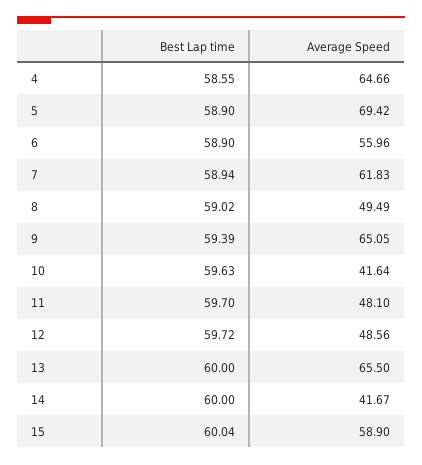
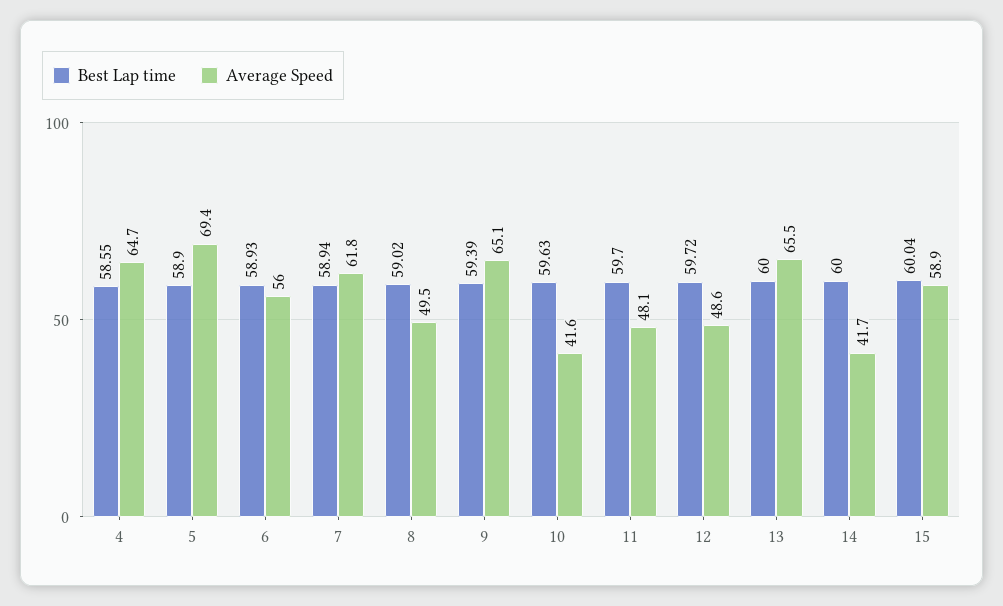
Best Lap time, 6: 58.9 -> 58.93

